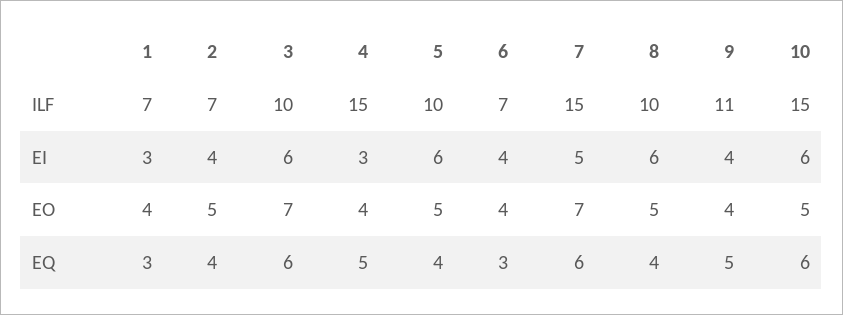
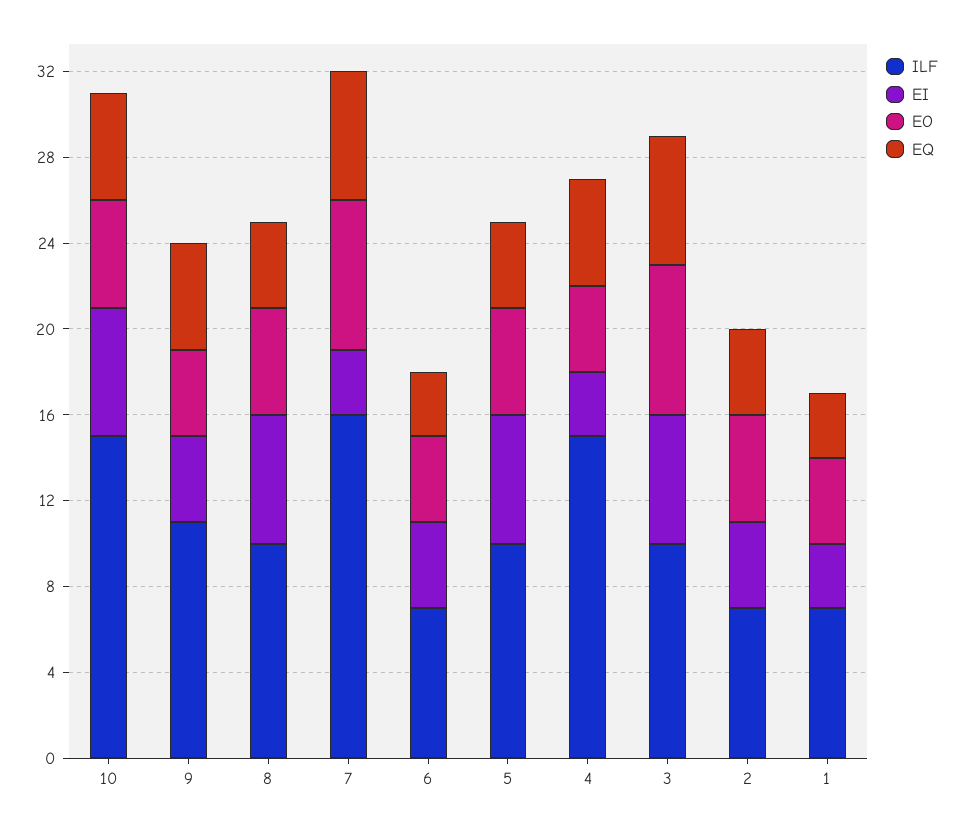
ILF, 7: 15 -> 16
EI, 7: 5 -> 3
EQ, 10: 6 -> 5

